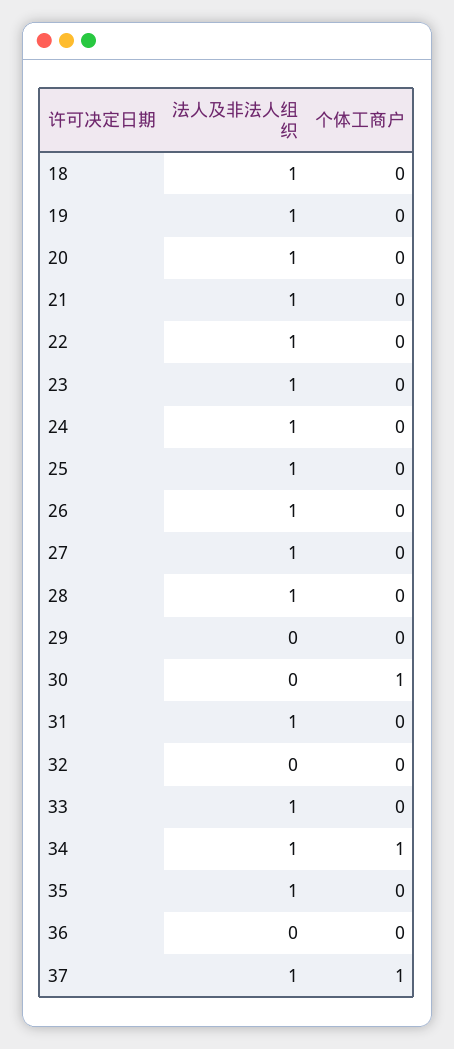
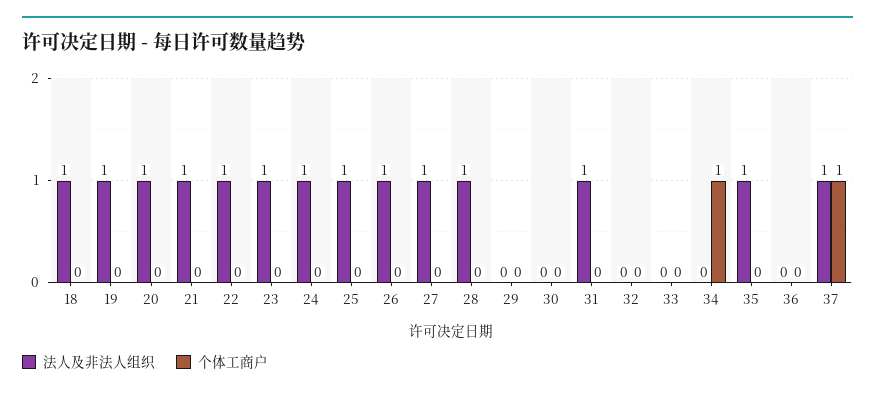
个体工商户, 30: 1 -> 0
法人及非法人组织, 33: 1 -> 0
法人及非法人组织, 34: 1 -> 0

